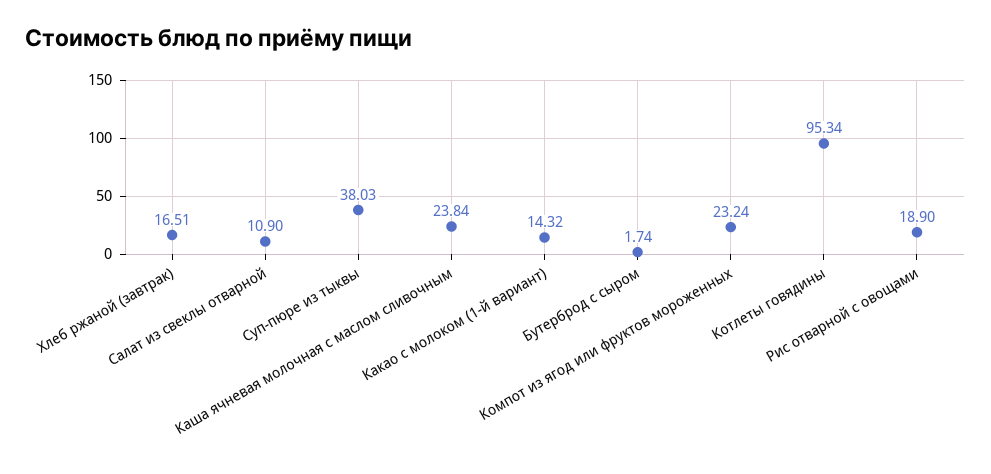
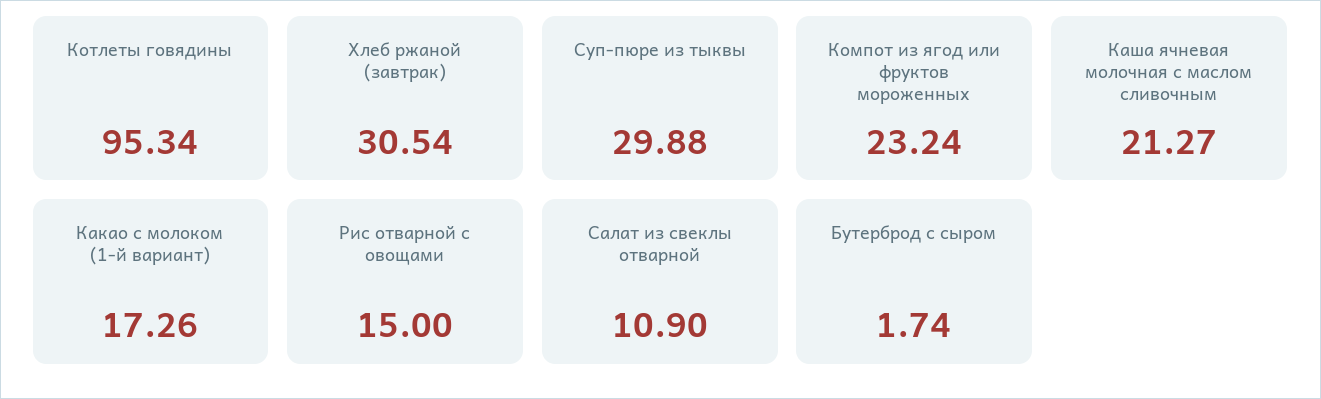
Хлеб ржаной (завтрак): 16.51 -> 30.54
Суп-пюре из тыквы: 38.03 -> 29.88
Каша ячневая молочная с маслом сливочным: 23.84 -> 21.27
Какао с молоком (1-й вариант): 14.32 -> 17.26
Рис отварной с овощами: 18.9 -> 15

